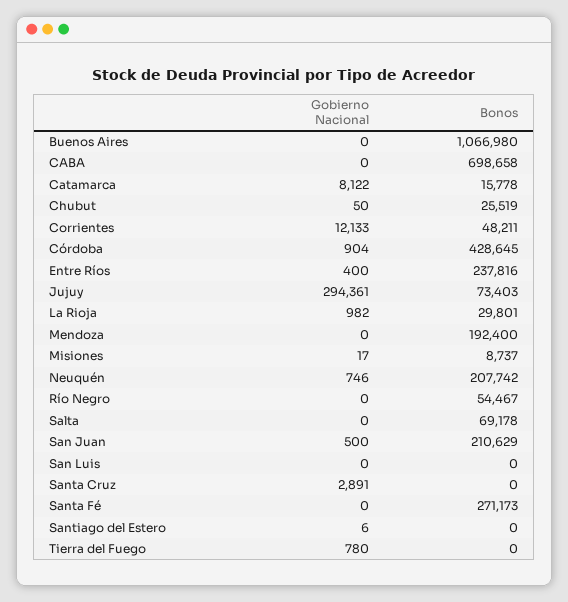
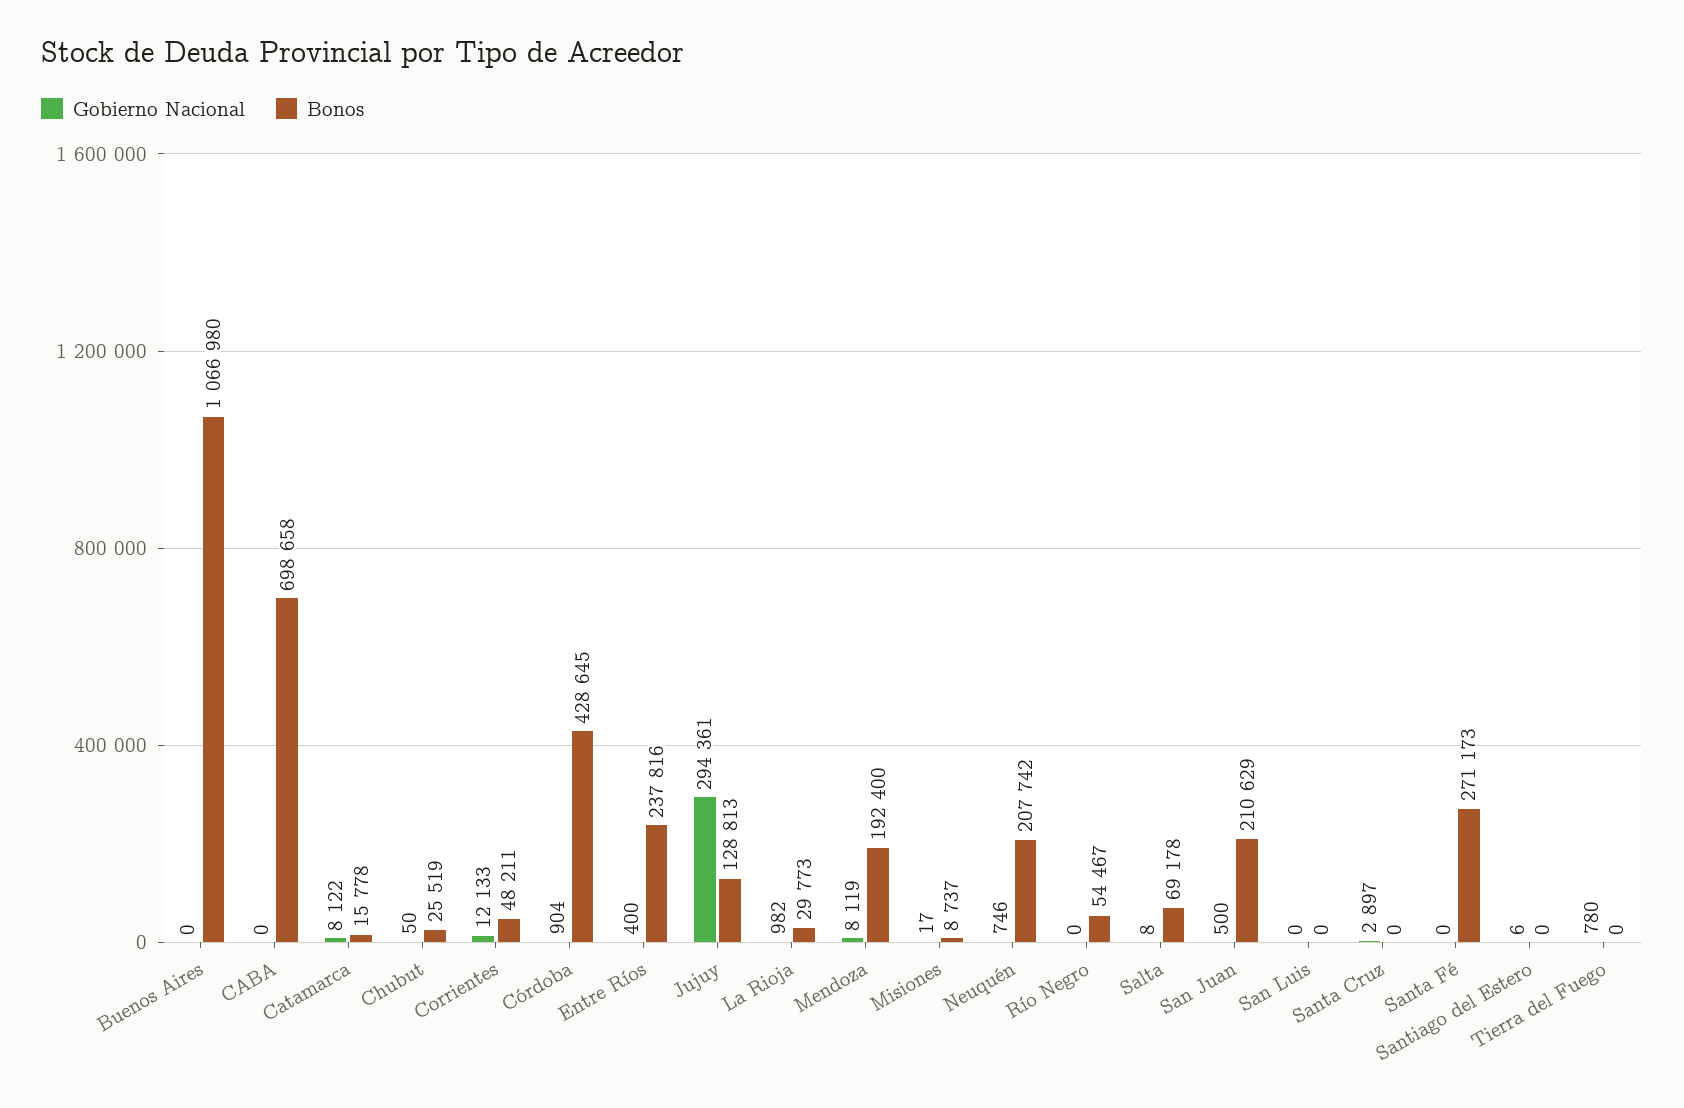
Bonos, Jujuy: 73403 -> 128813
Bonos, La Rioja: 29801 -> 29773
Gobierno Nacional, Mendoza: 0 -> 8119
Gobierno Nacional, Salta: 0 -> 8
Gobierno Nacional, Santa Cruz: 2891 -> 2897

